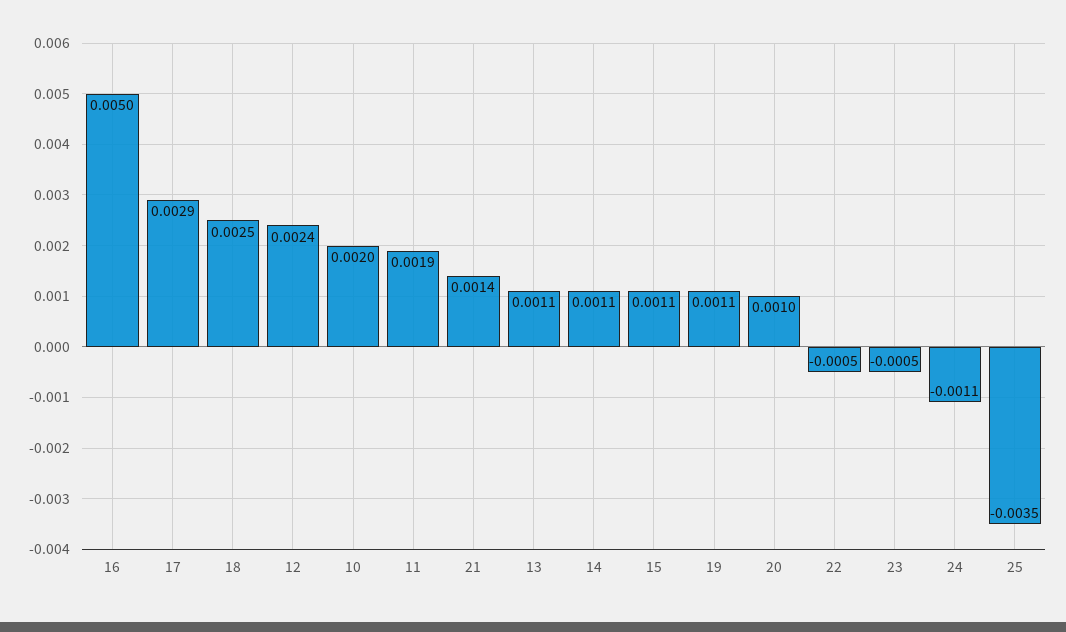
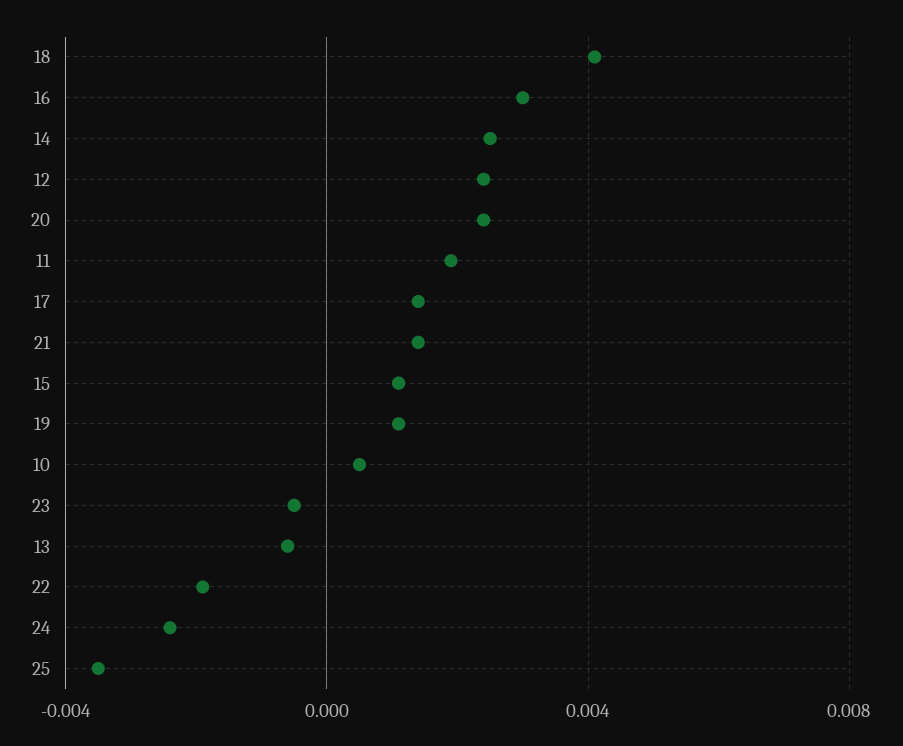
16: 0.005 -> 0.003
17: 0.0029 -> 0.0015
18: 0.0025 -> 0.004
10: 0.002 -> 0.0005
13: 0.0011 -> -0.0005
14: 0.0011 -> 0.0025
20: 0.001 -> 0.0025
22: -0.0005 -> -0.002
24: -0.0011 -> -0.0025

